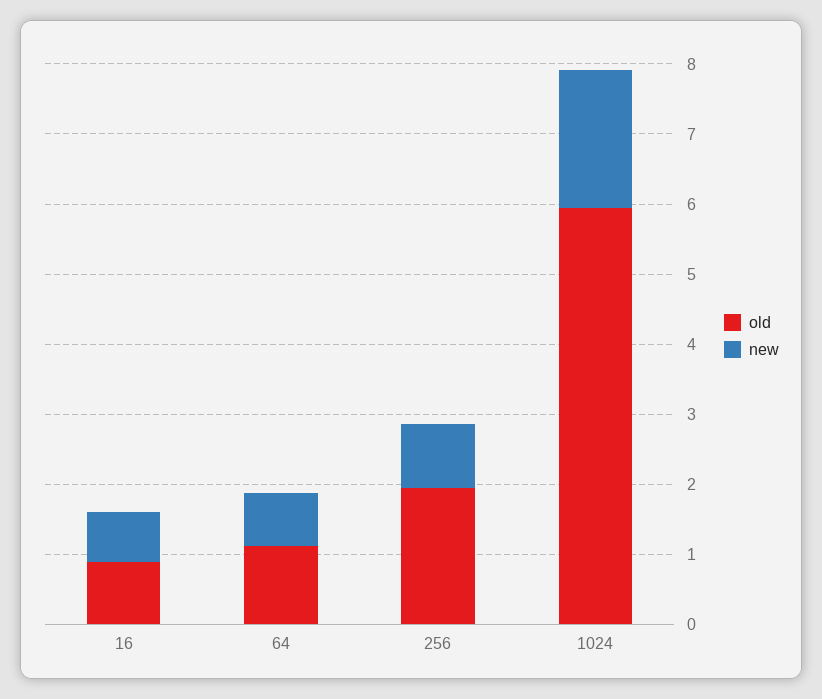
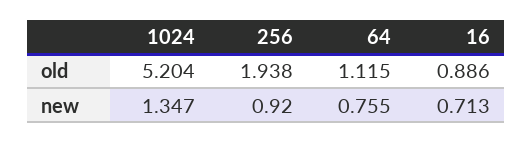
old, 1024: 6 -> 5.204
new, 1024: 2 -> 1.347

